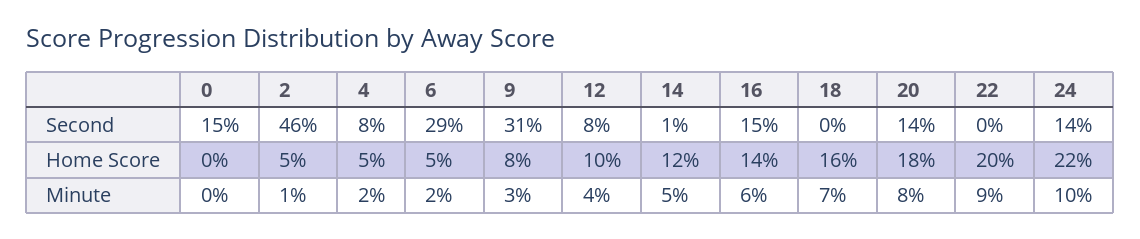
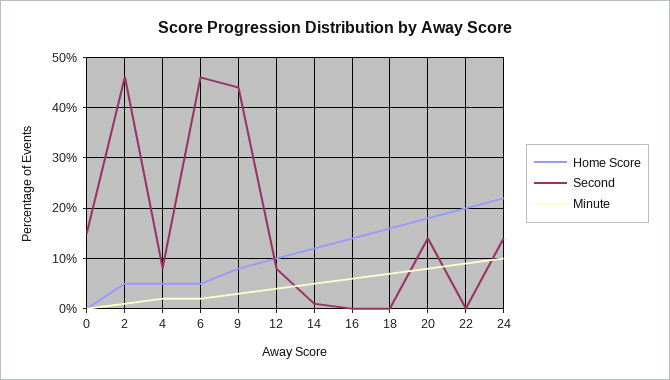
Second, 6: 29 -> 45
Second, 9: 31 -> 45
Second, 16: 15 -> 0

